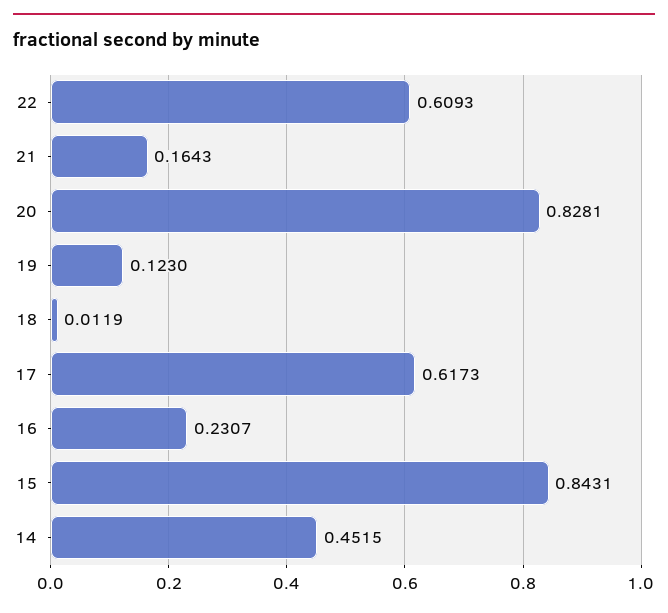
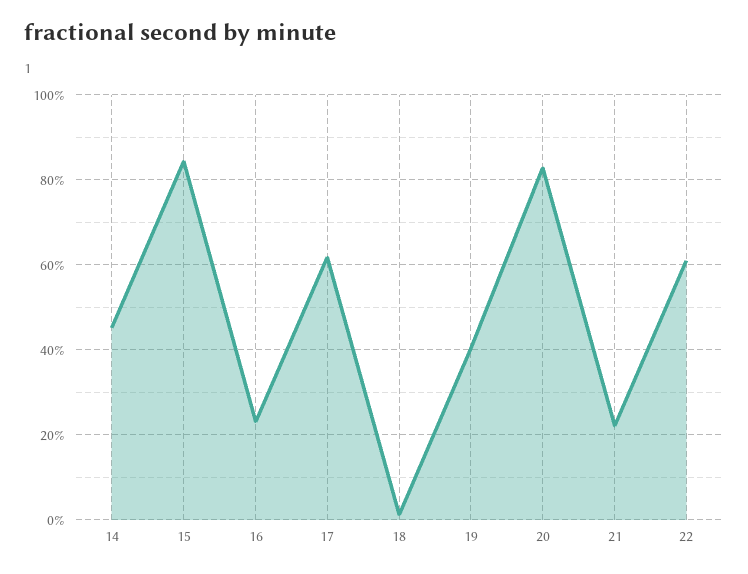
21: 0.1643 -> 0.22
19: 0.123 -> 0.4

